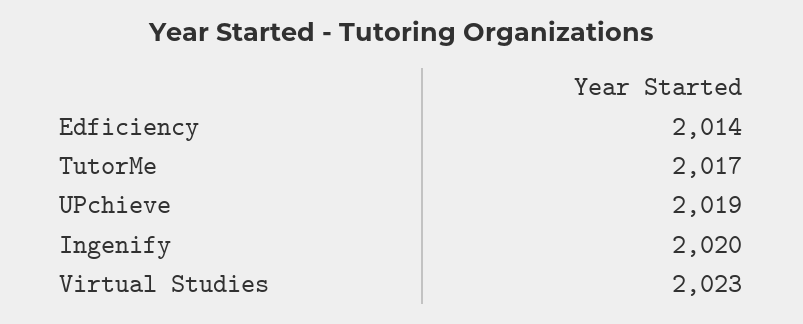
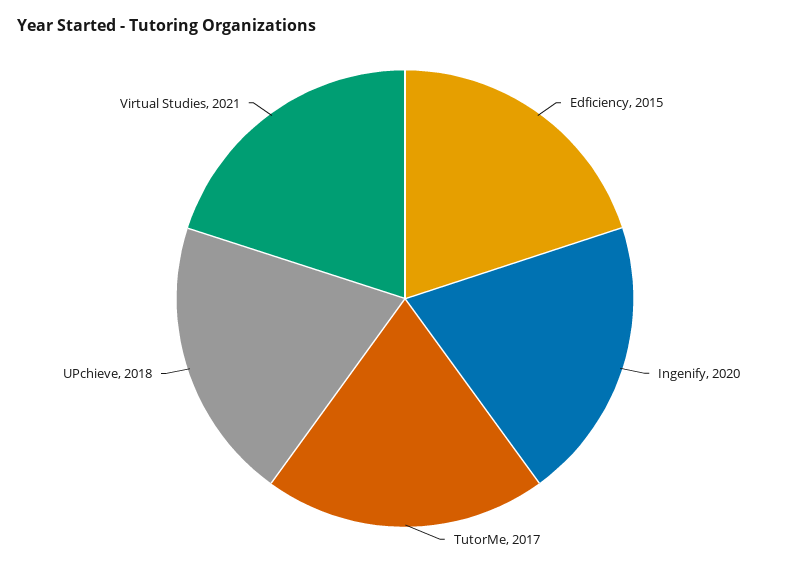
Edficiency: 2014 -> 2015
UPchieve: 2019 -> 2018
Virtual Studies: 2023 -> 2021

